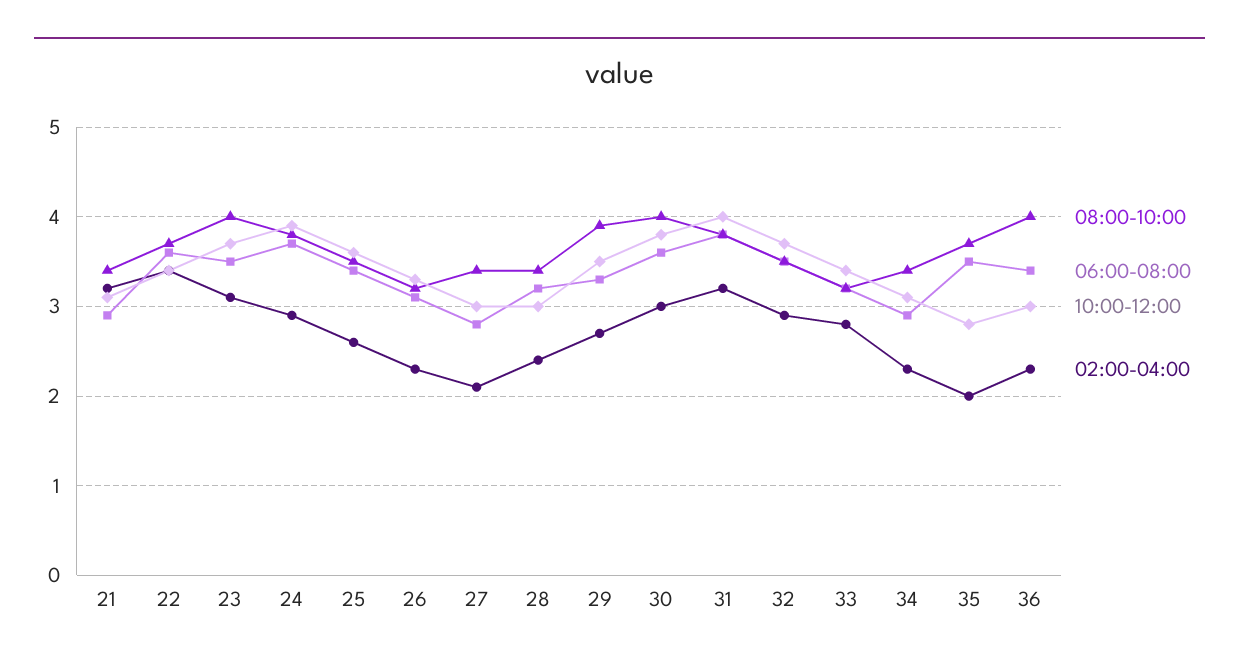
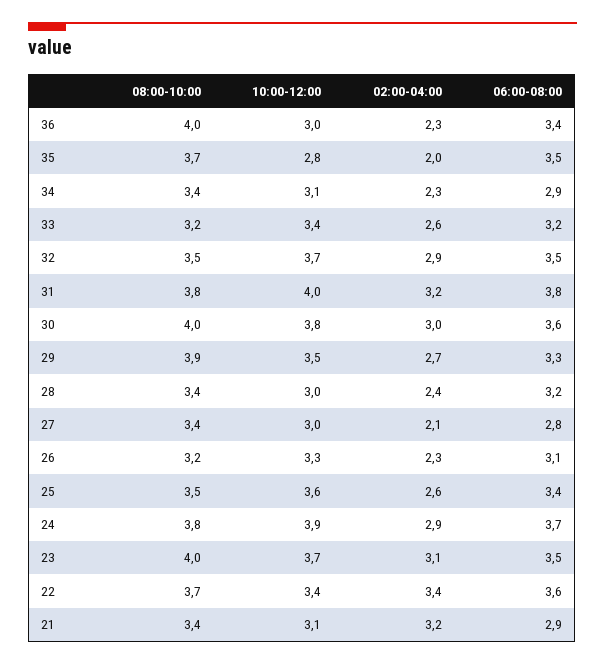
02:00-04:00, 33: 2.8 -> 2.6

